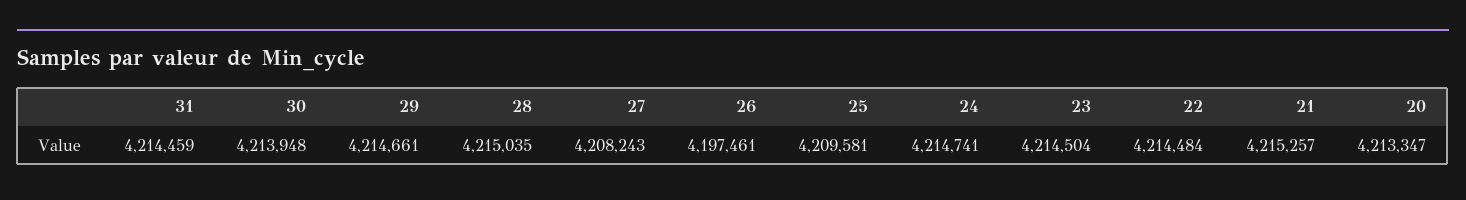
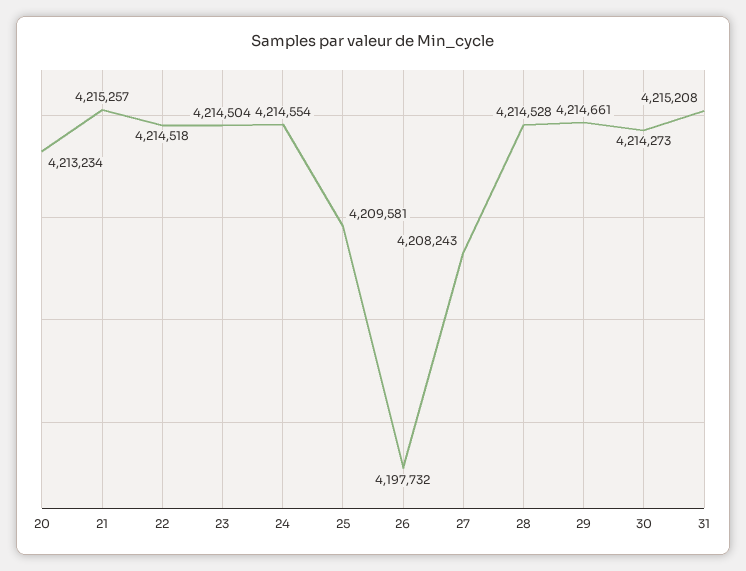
31: 4214459 -> 4215208
30: 4213948 -> 4214273
28: 4215035 -> 4214528
26: 4197461 -> 4197732
24: 4214741 -> 4214554
22: 4214484 -> 4214518
20: 4213347 -> 4213234

